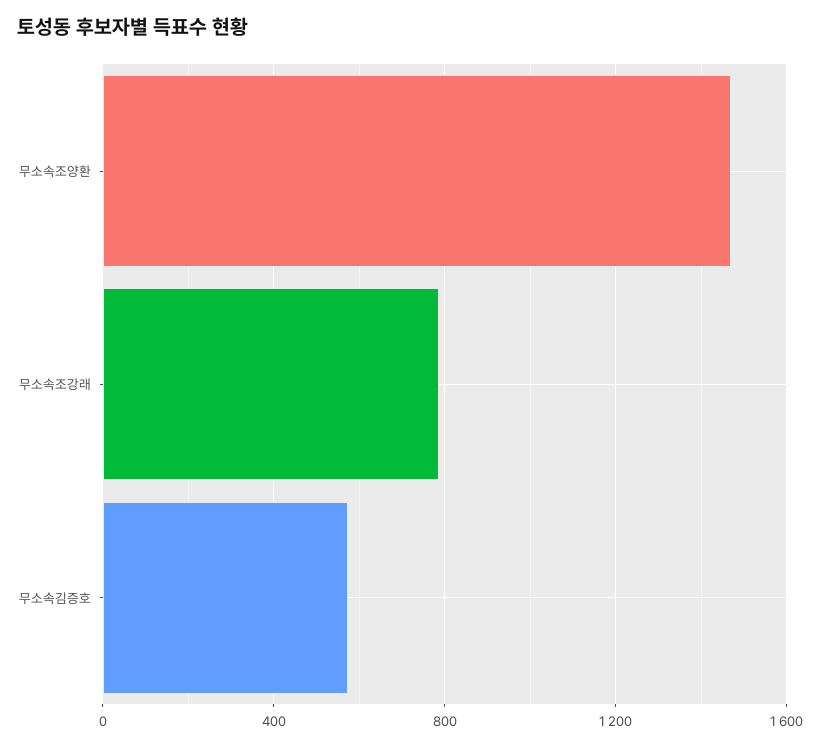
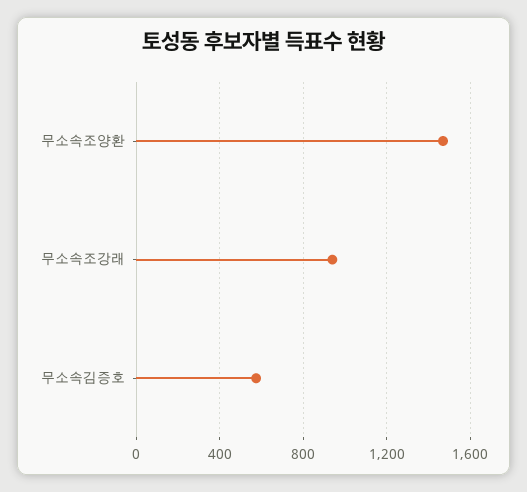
무소속조강래: 800 -> 950

